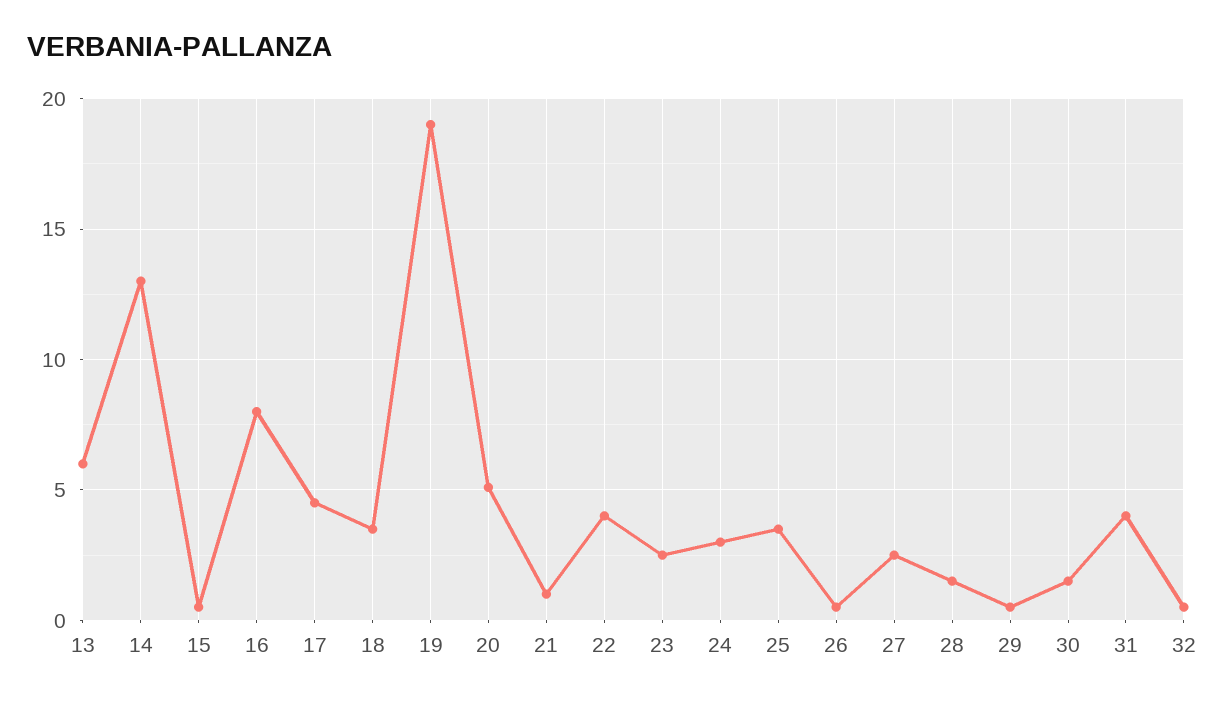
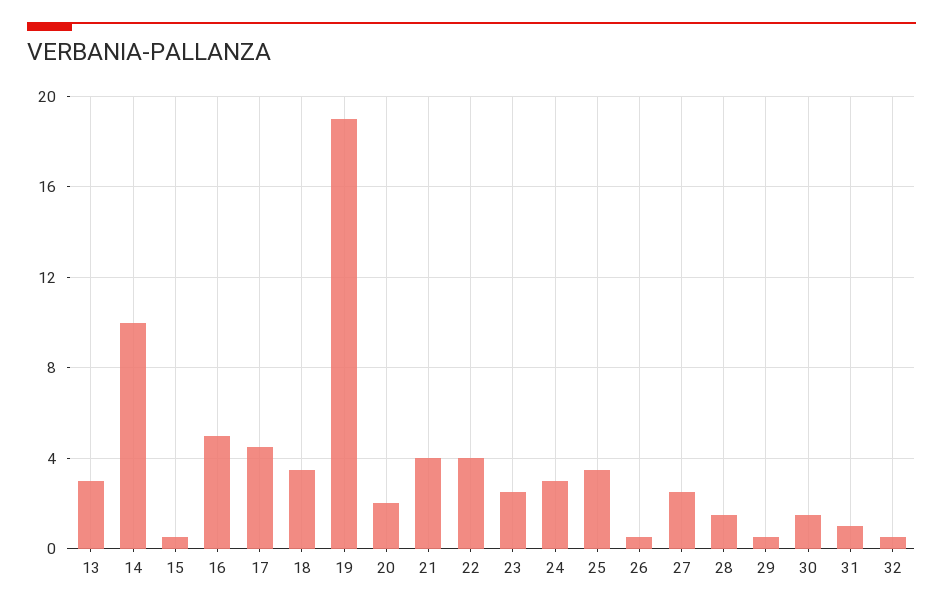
13: 6 -> 3
14: 13 -> 10
16: 8 -> 5
20: 5 -> 2
21: 1 -> 4
31: 4 -> 1

